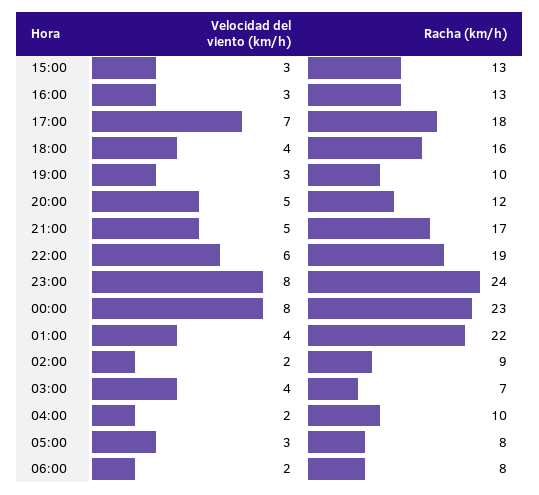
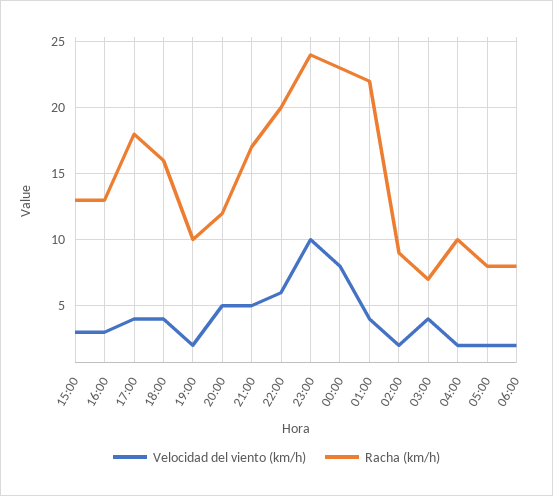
Velocidad del viento (km/h), 17:00: 7 -> 4
Velocidad del viento (km/h), 19:00: 3 -> 2
Racha (km/h), 22:00: 19 -> 20
Velocidad del viento (km/h), 23:00: 8 -> 10
Velocidad del viento (km/h), 05:00: 3 -> 2

